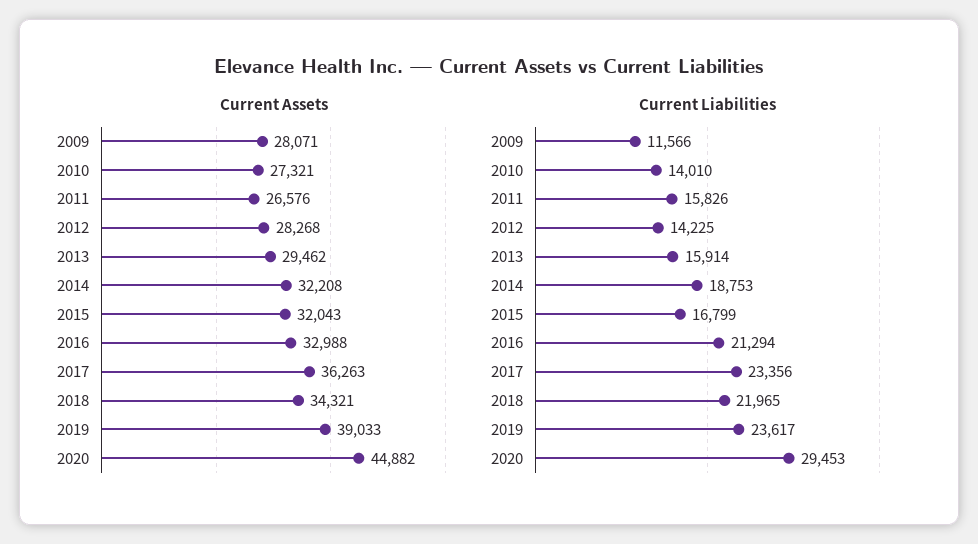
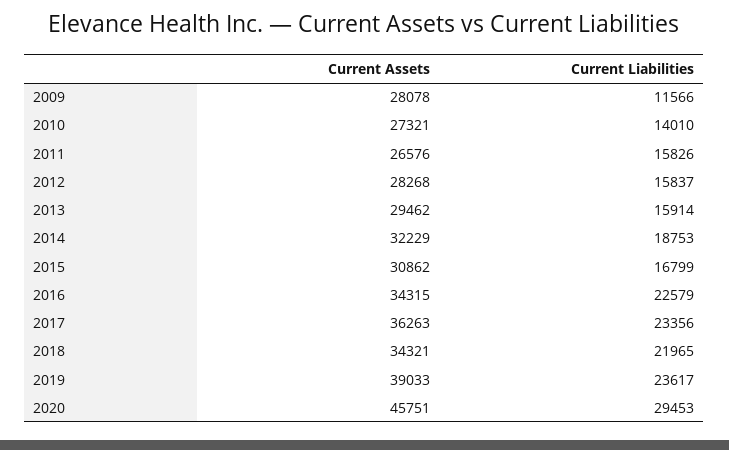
Current Assets, 2009: 28071 -> 28078
Current Assets, 2014: 32208 -> 32229
Current Assets, 2015: 32043 -> 30862
Current Assets, 2016: 32988 -> 34315
Current Assets, 2020: 44882 -> 45751
Current Liabilities, 2012: 14225 -> 15837
Current Liabilities, 2016: 21294 -> 22579

